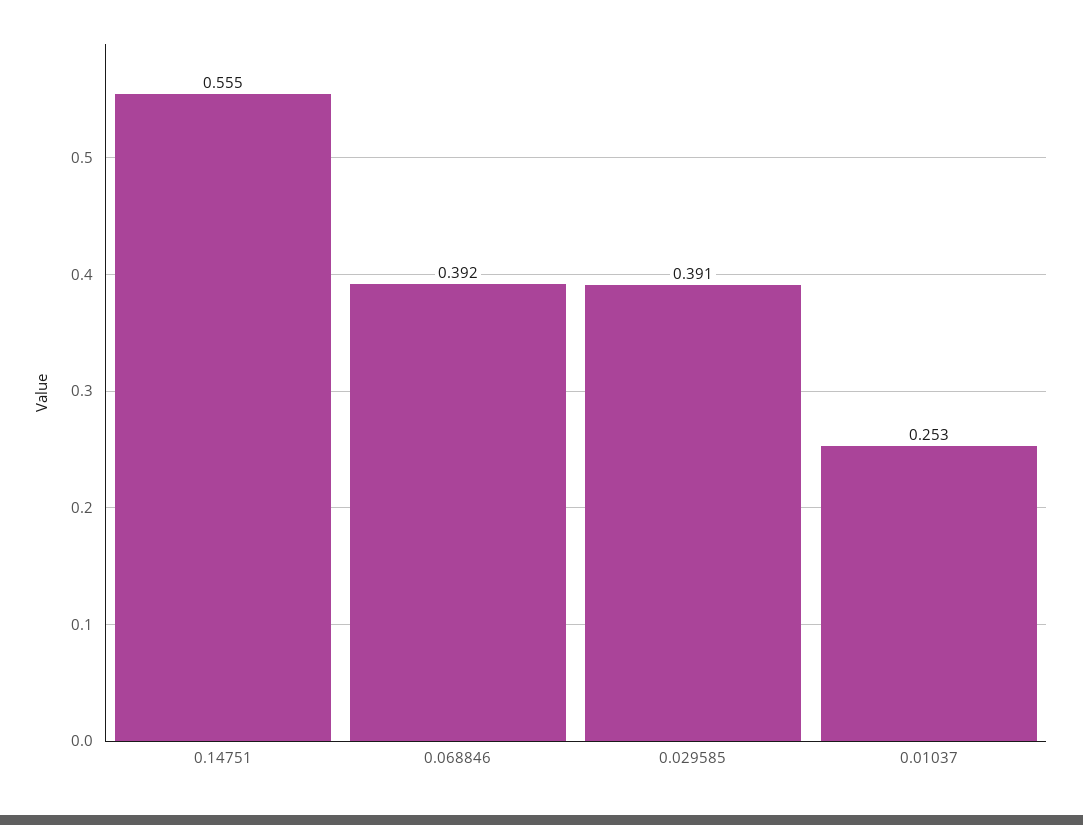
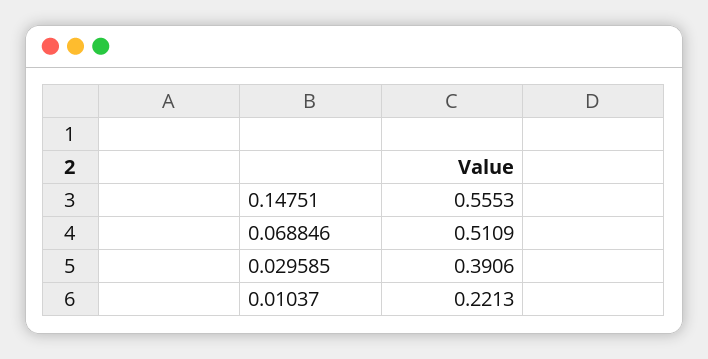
0.068846: 0.392 -> 0.5109
0.01037: 0.253 -> 0.2213

